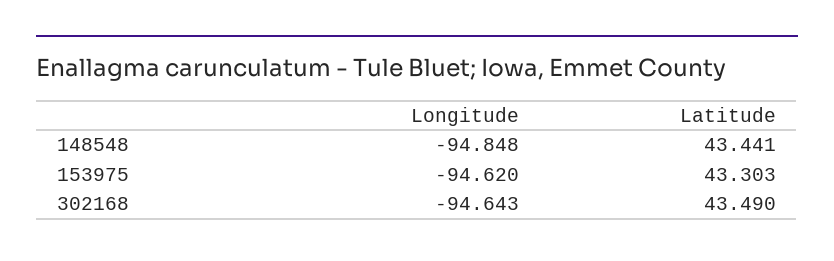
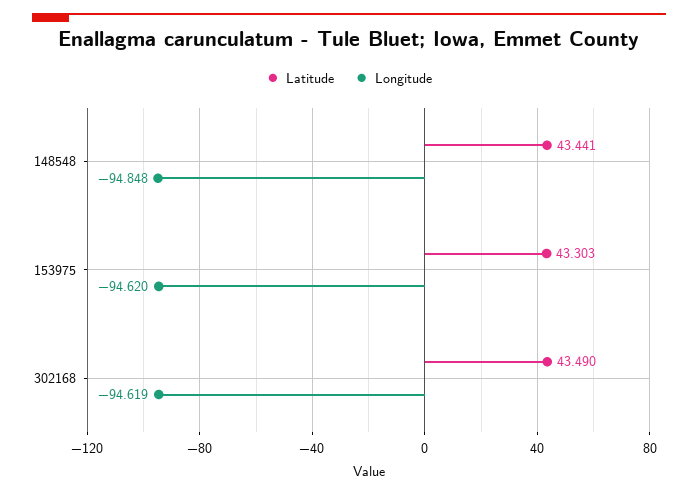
Longitude, 302168: -94.643 -> -94.619

